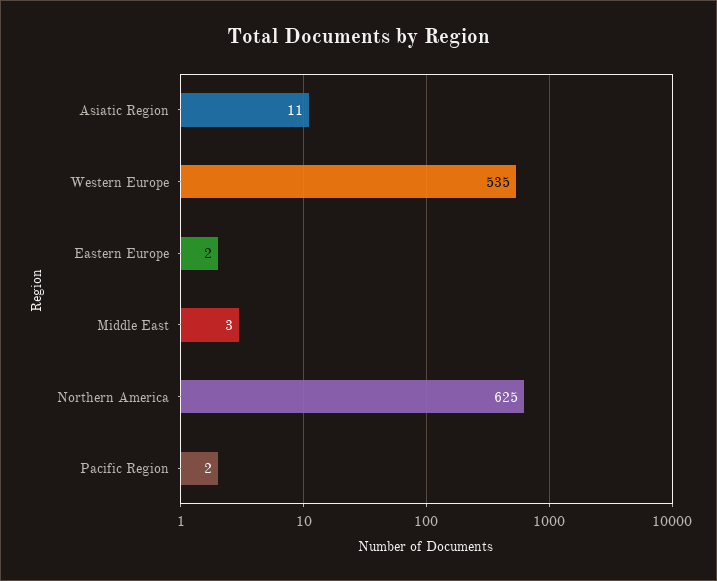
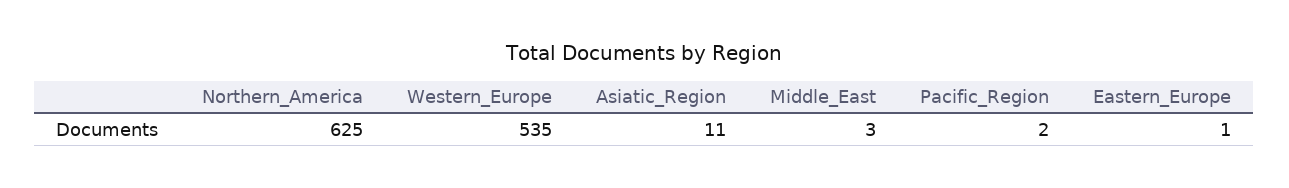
Eastern Europe: 2 -> 1

